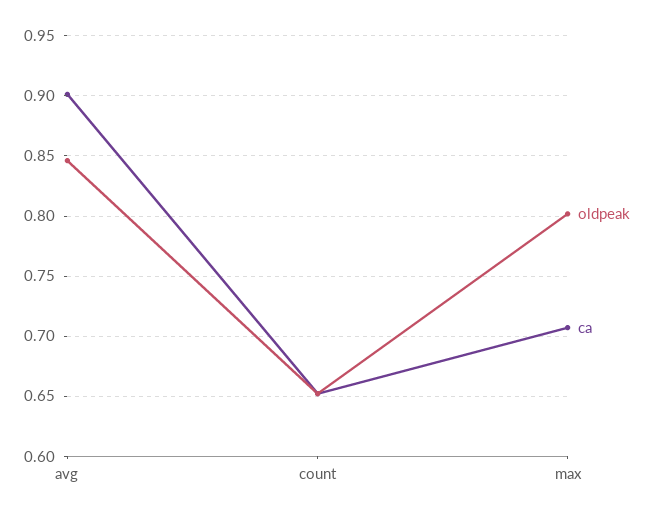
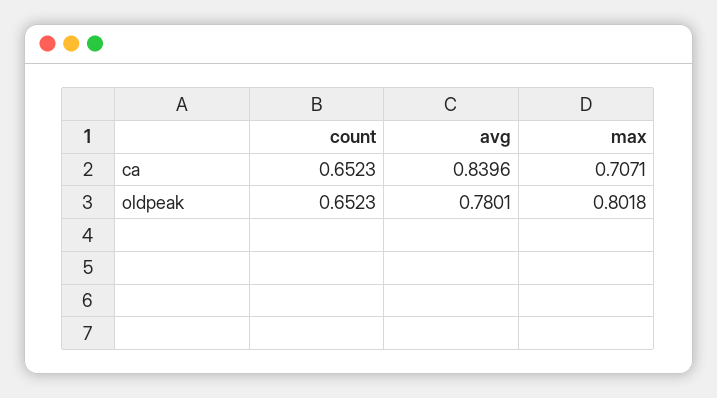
oldpeak, avg: 0.845 -> 0.7801
ca, avg: 0.9 -> 0.8396

